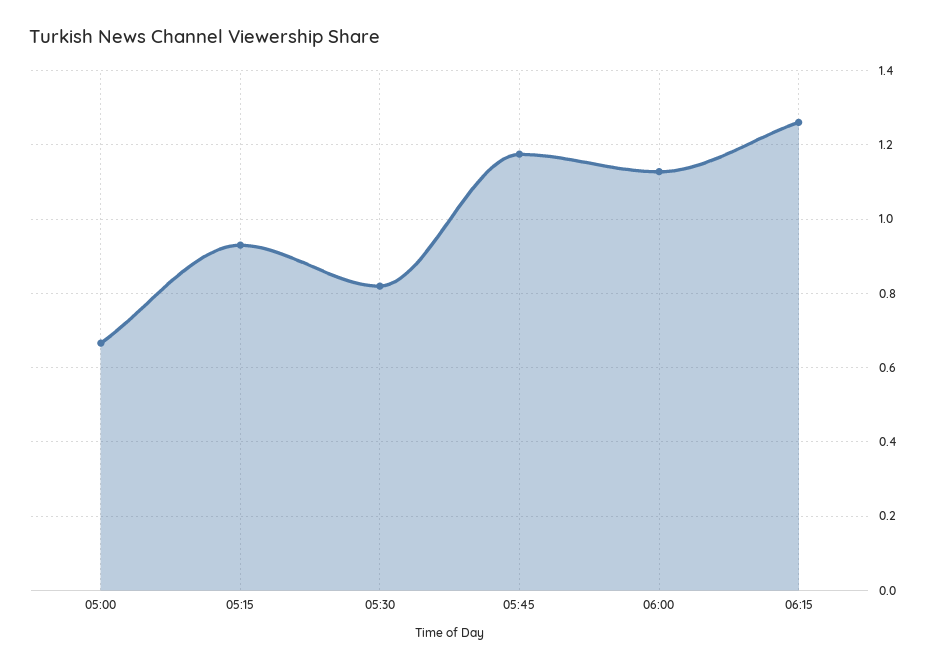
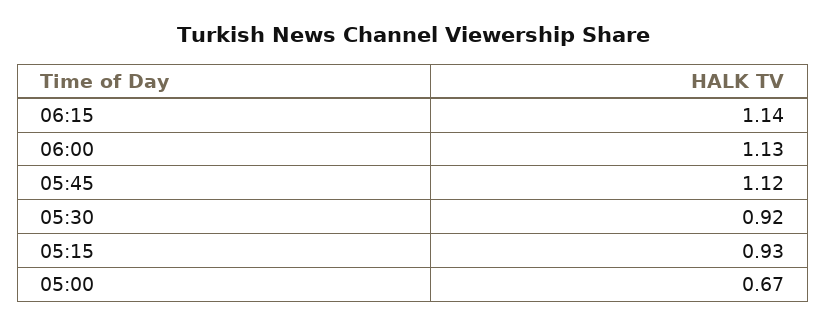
05:30: 0.82 -> 0.92
05:45: 1.18 -> 1.12
06:15: 1.26 -> 1.14

